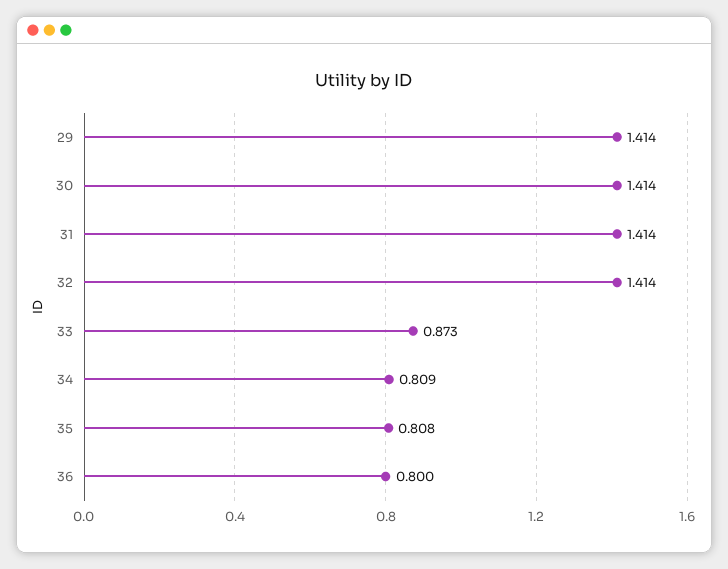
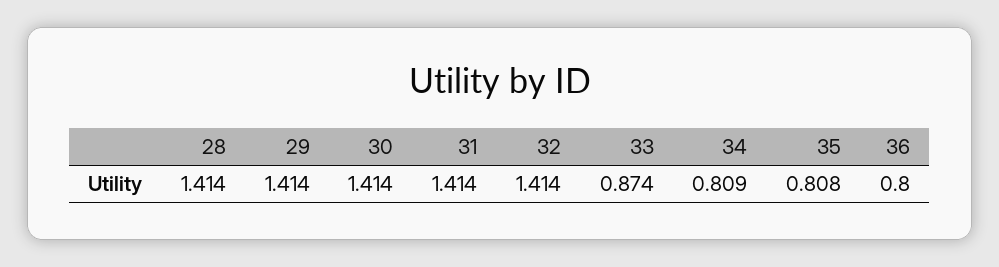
33: 0.873 -> 0.874
28: none -> 1.414

